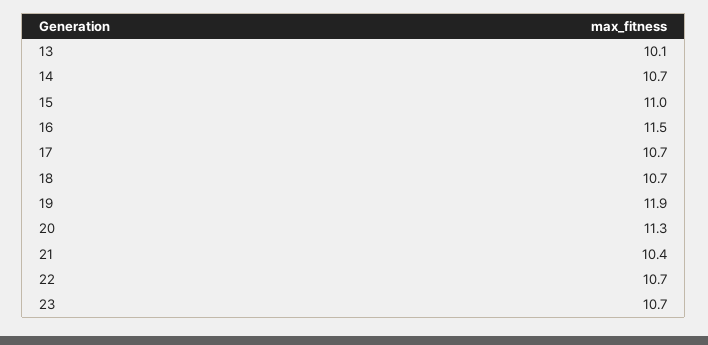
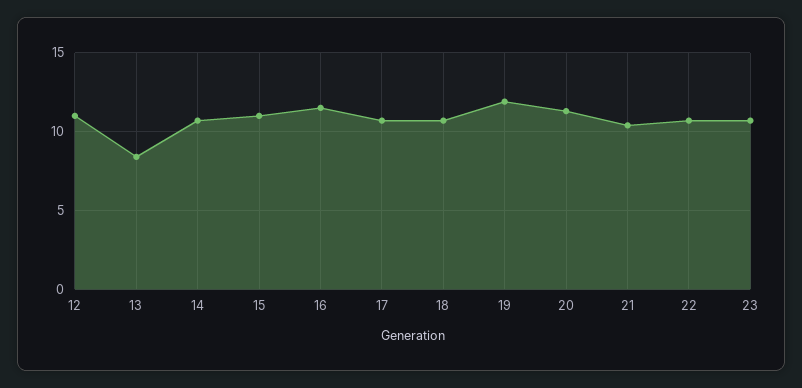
13: 10.1 -> 8.5
12: none -> 11

